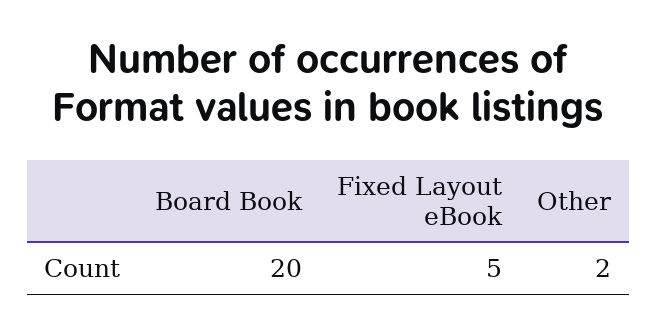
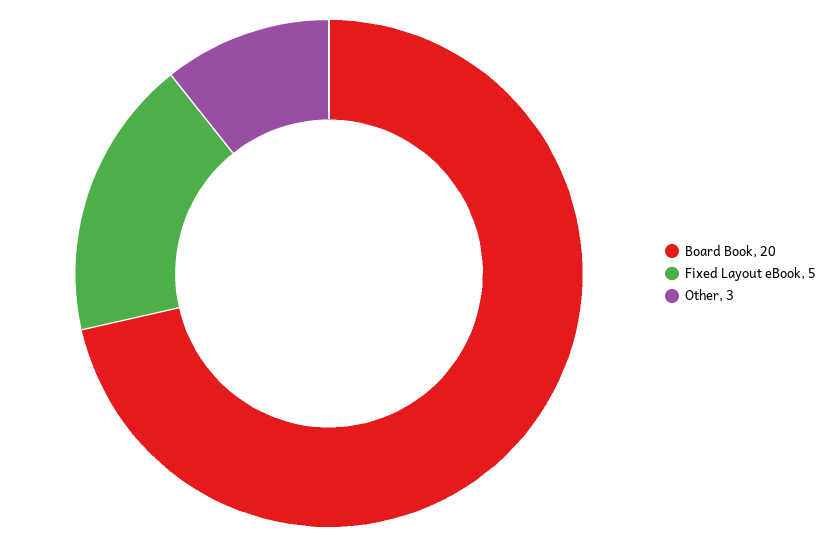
Other: 2 -> 3

